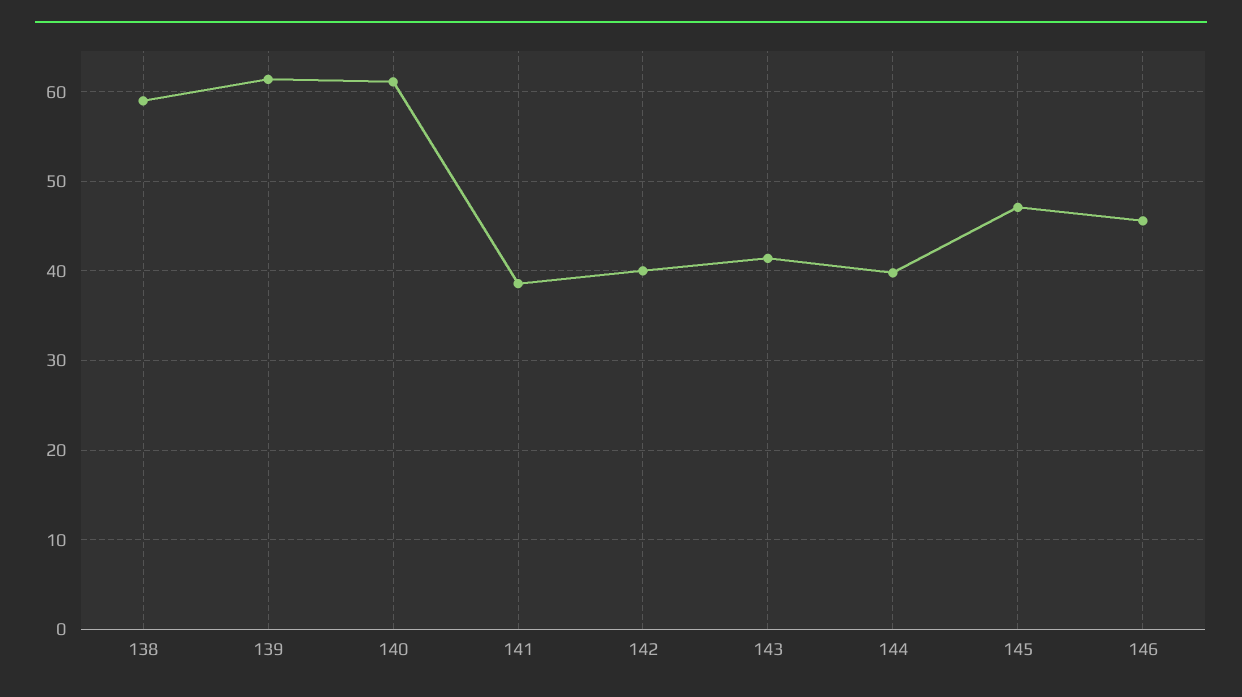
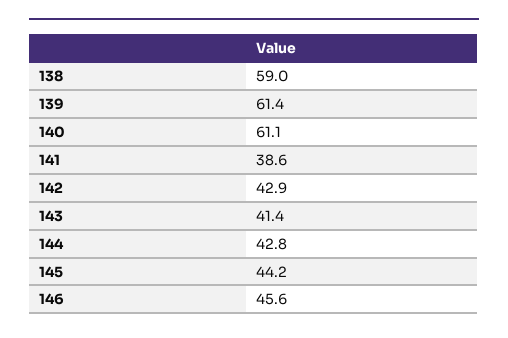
142: 40 -> 42.9
144: 40 -> 42.8
145: 47 -> 44.2

